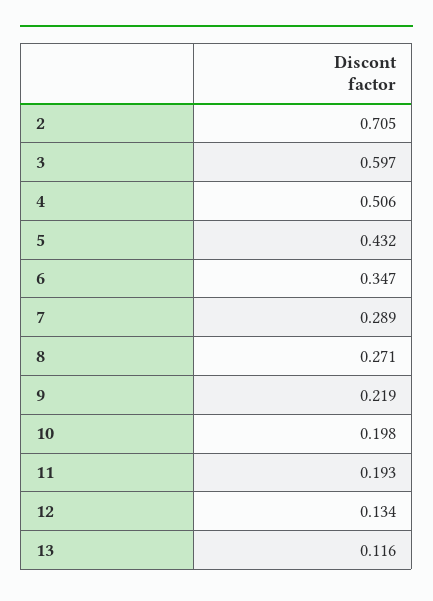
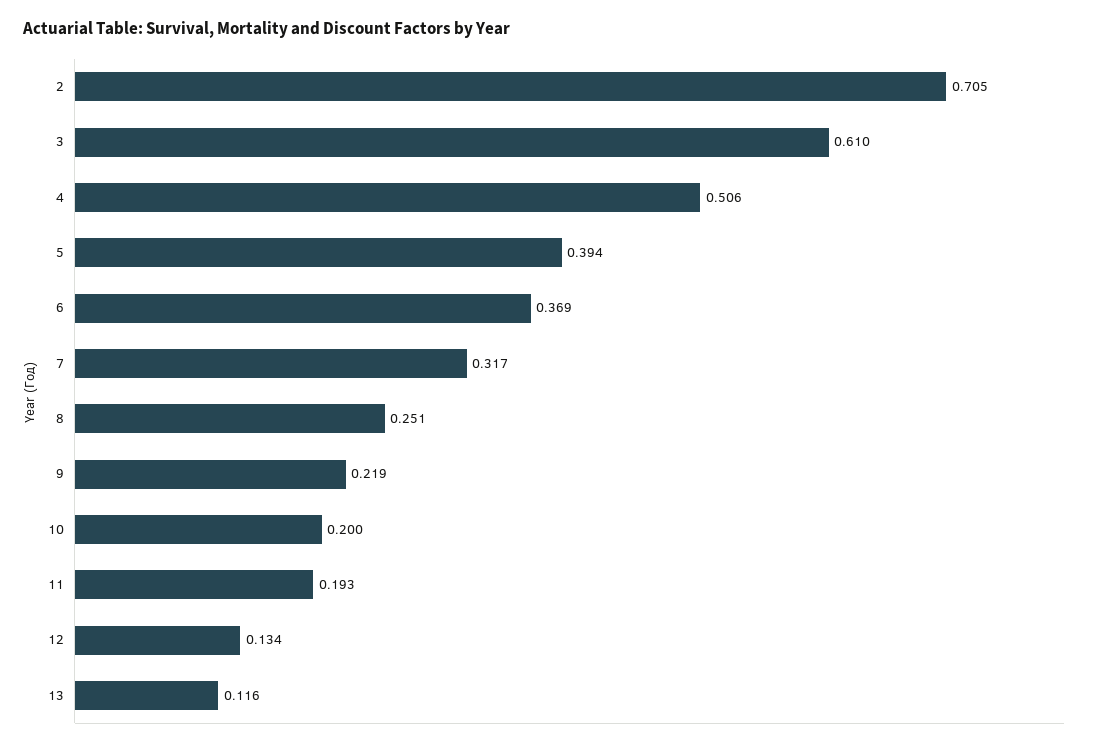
3: 0.597 -> 0.61
5: 0.432 -> 0.394
6: 0.347 -> 0.369
7: 0.289 -> 0.317
8: 0.271 -> 0.251
10: 0.198 -> 0.2

